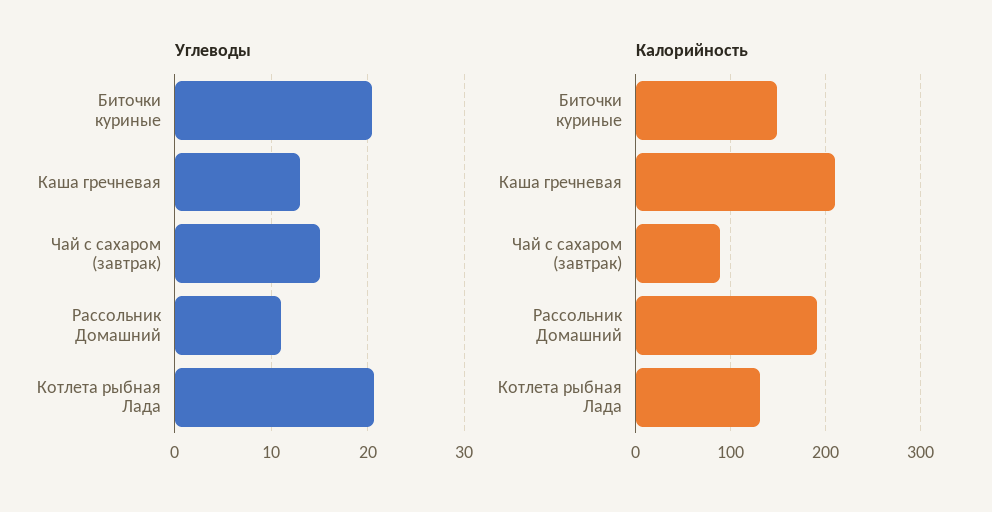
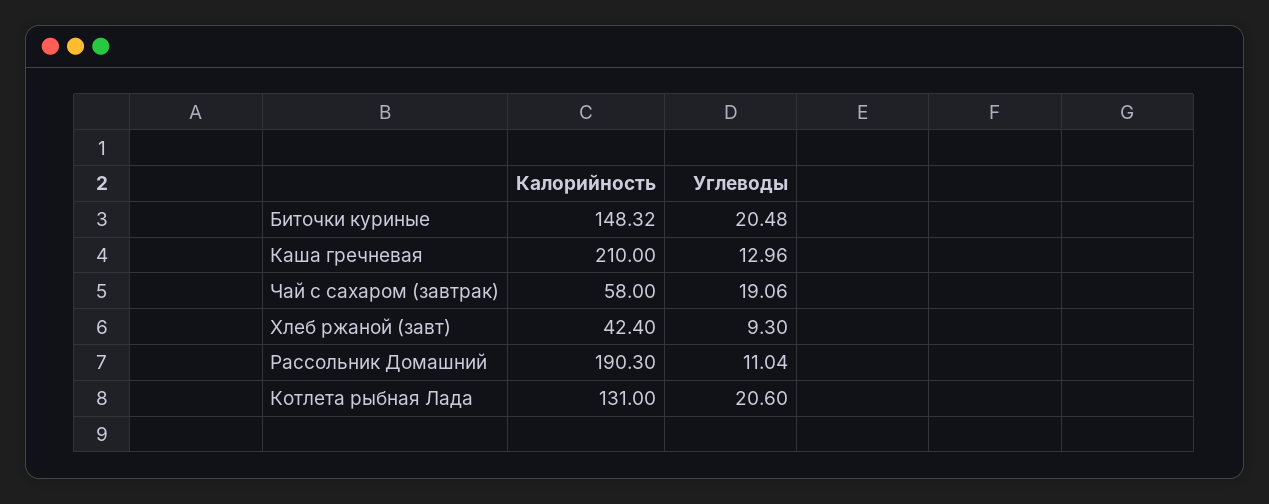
Углеводы, Чай с сахаром (завтрак): 15 -> 19.06
Калорийность, Чай с сахаром (завтрак): 90 -> 58
Калорийность, Хлеб ржаной (завт): none -> 42.4
Углеводы, Хлеб ржаной (завт): none -> 9.3

